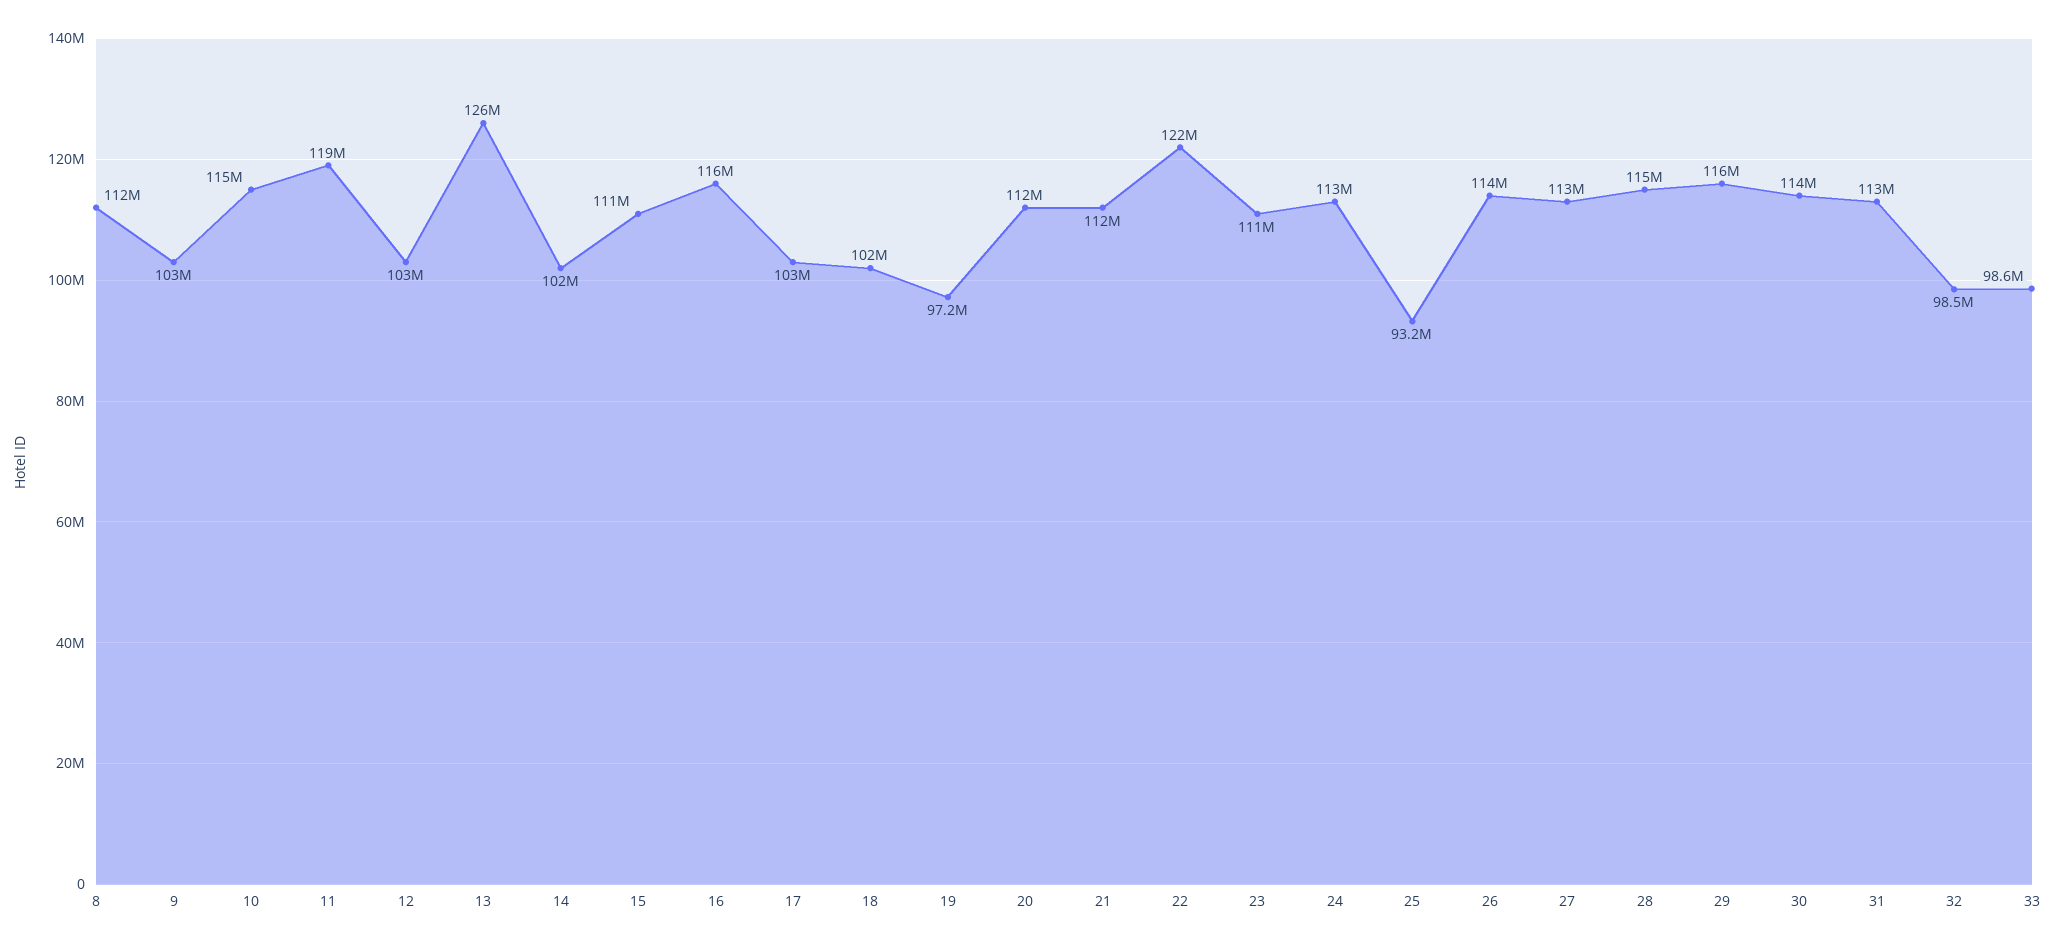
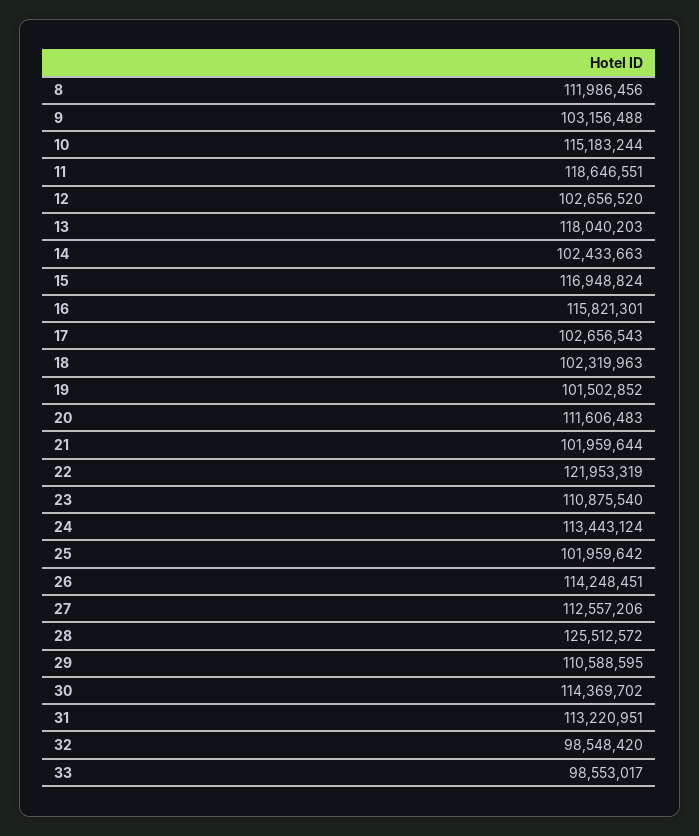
13: 126000000 -> 118040203
15: 111000000 -> 116948824
19: 97200000 -> 101502852
21: 112000000 -> 101959644
25: 93200000 -> 101959642
28: 115000000 -> 125512572
29: 116000000 -> 110588595

